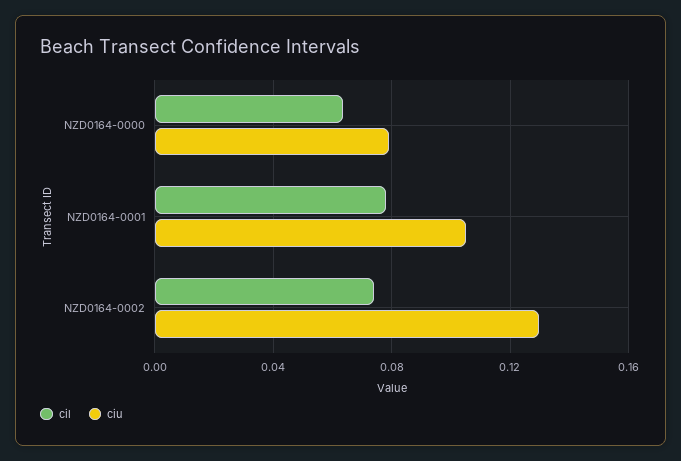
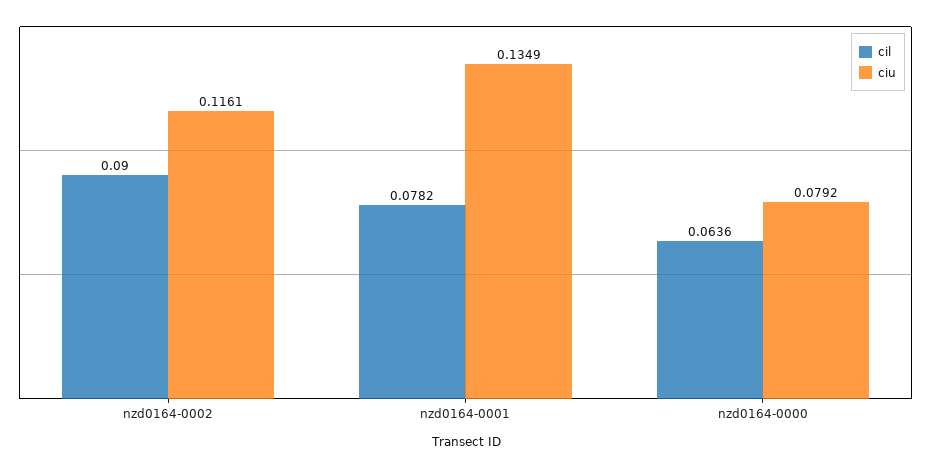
ciu, NZD0164-0001: 0.105 -> 0.1349
cil, NZD0164-0002: 0.075 -> 0.09
ciu, NZD0164-0002: 0.13 -> 0.1161

